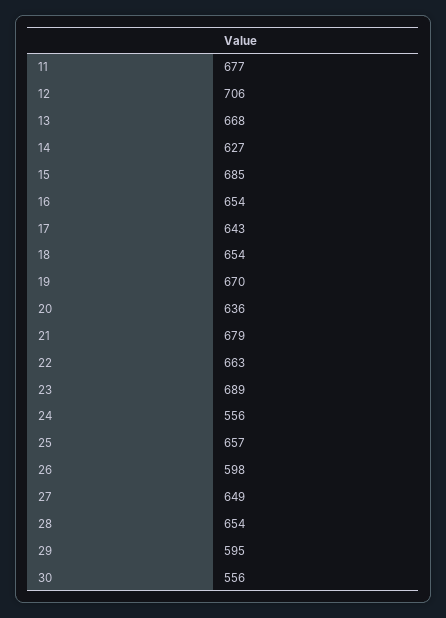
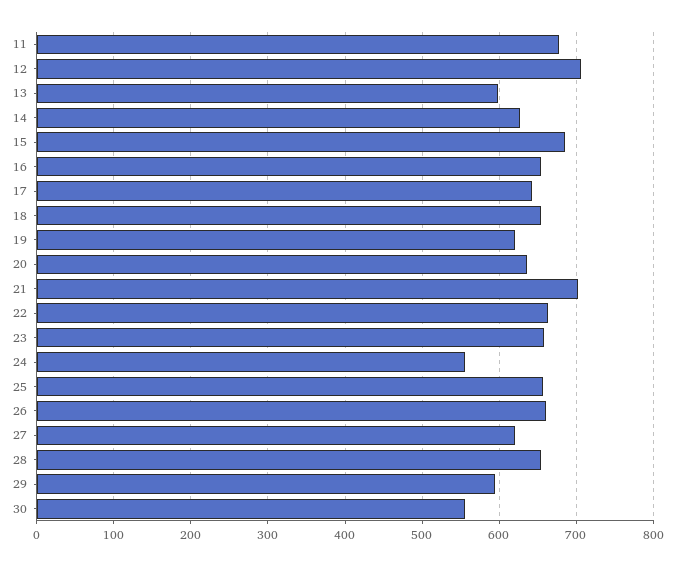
13: 668 -> 600
19: 670 -> 620
21: 679 -> 700
23: 689 -> 660
26: 598 -> 660
27: 649 -> 620

